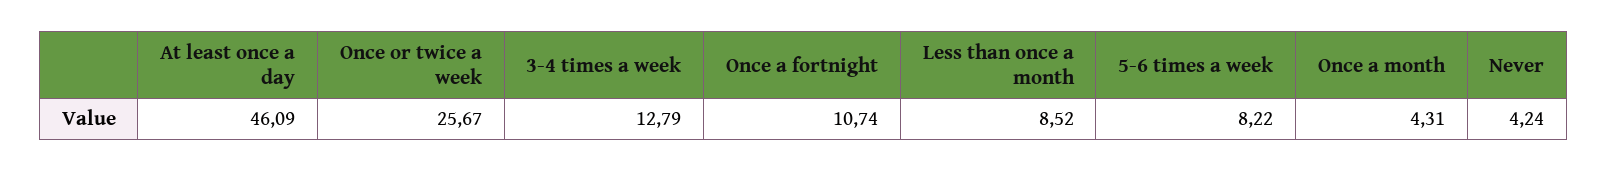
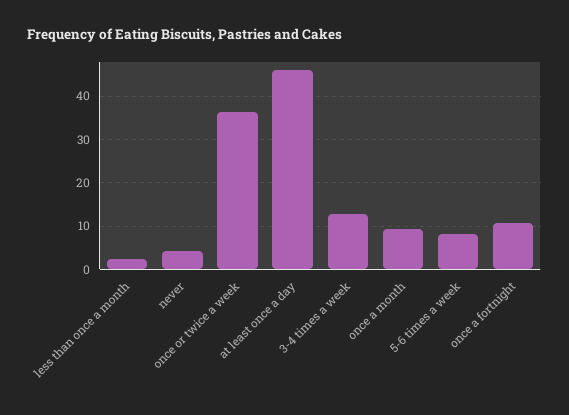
Once or twice a week: 25.67 -> 36
Less than once a month: 8.52 -> 2
Once a month: 4.31 -> 10

